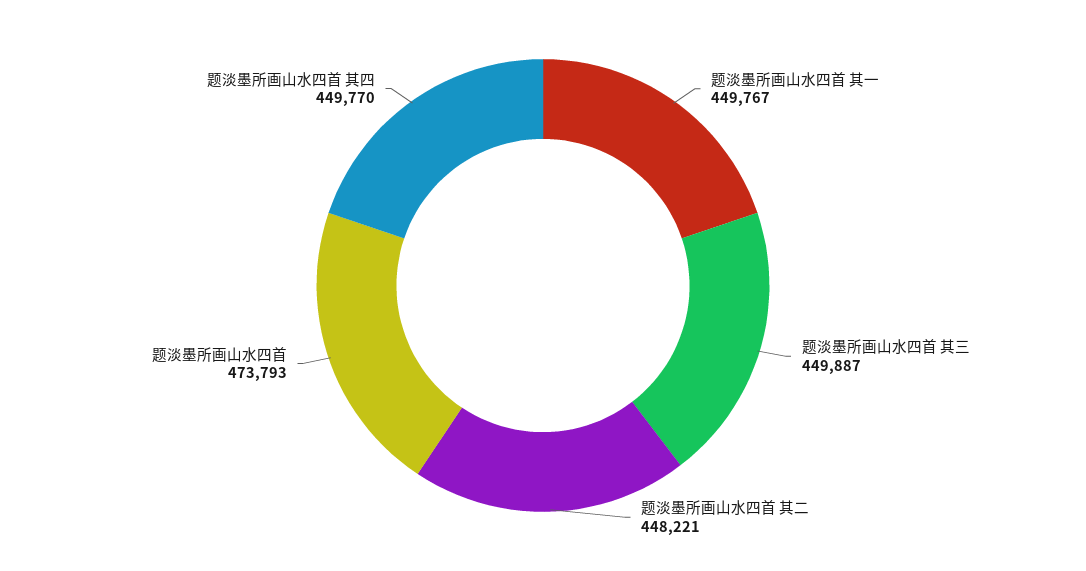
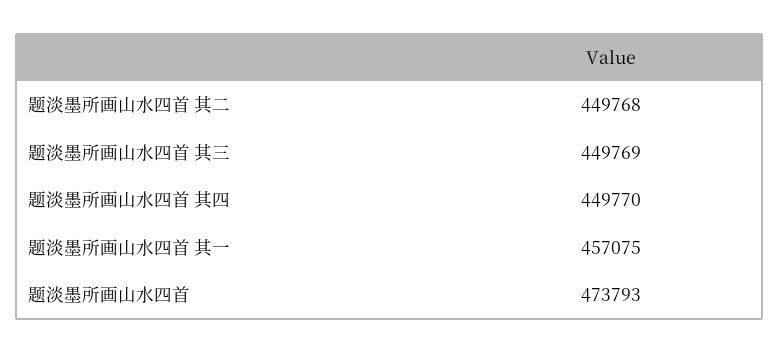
题淡墨所画山水四首 其一: 449767 -> 457075
题淡墨所画山水四首 其三: 449887 -> 449769
题淡墨所画山水四首 其二: 448221 -> 449768

